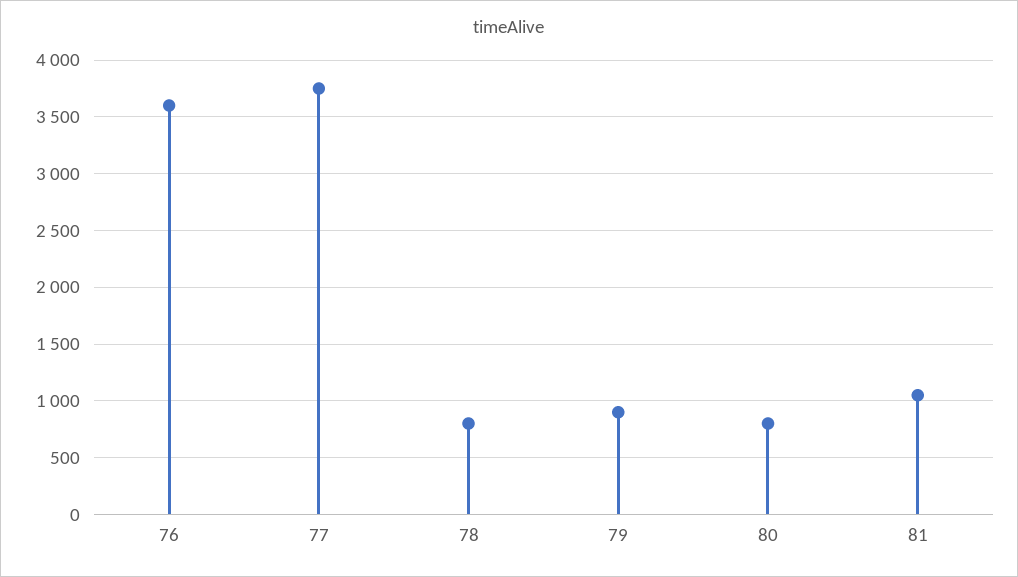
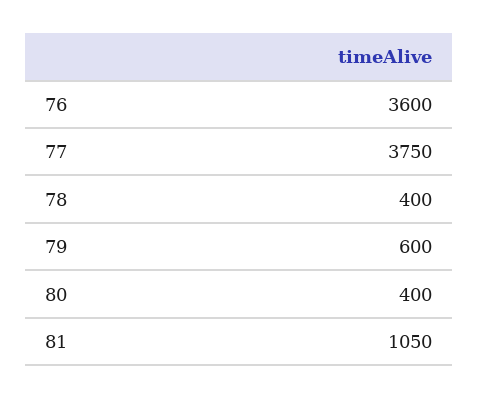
78: 800 -> 400
79: 900 -> 600
80: 800 -> 400

